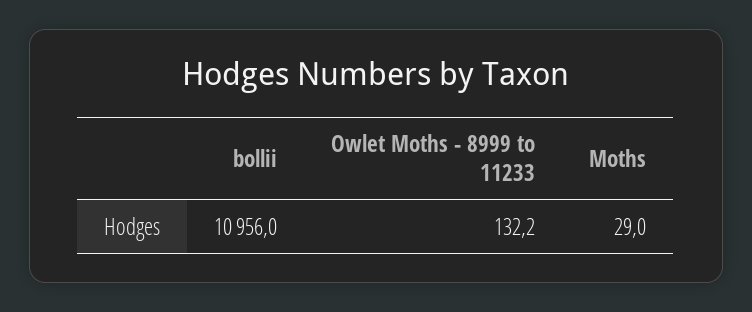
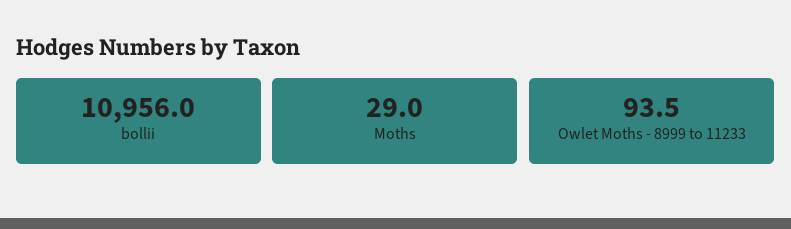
Owlet Moths - 8999 to 11233: 132.2 -> 93.5

